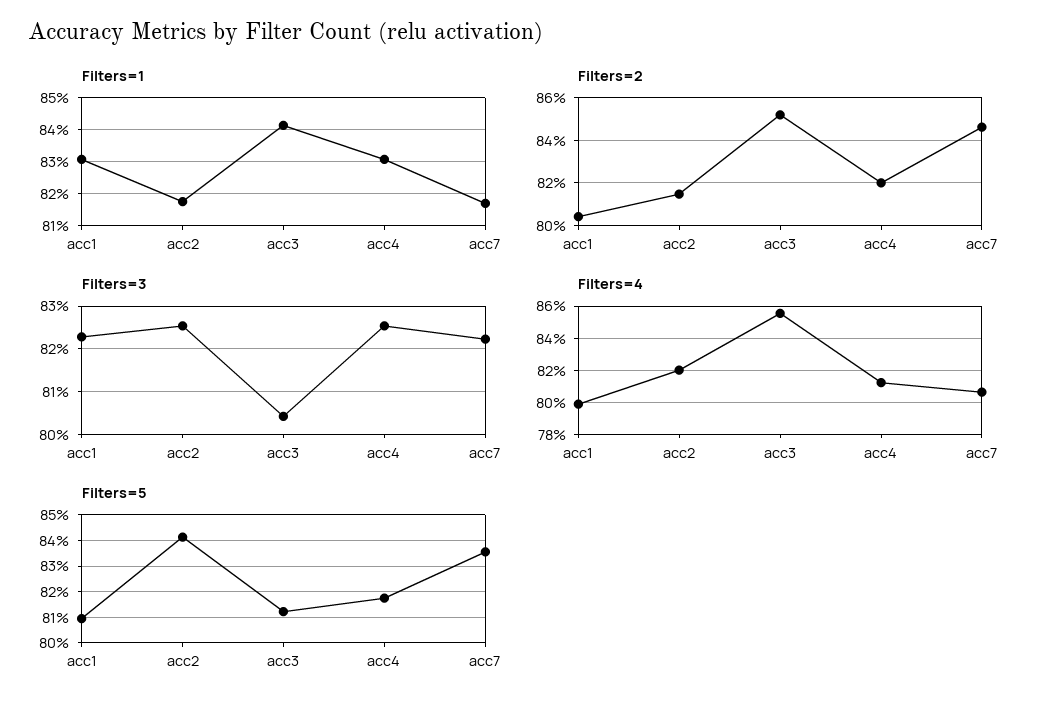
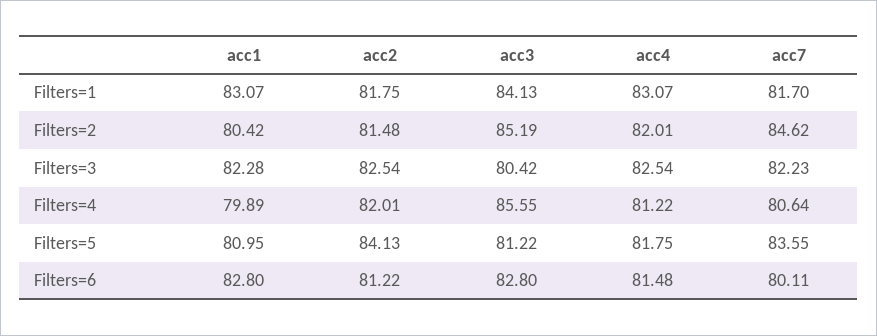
Filters=6, acc1: none -> 82.8
Filters=6, acc2: none -> 81.22
Filters=6, acc3: none -> 82.8
Filters=6, acc4: none -> 81.48
Filters=6, acc7: none -> 80.11

